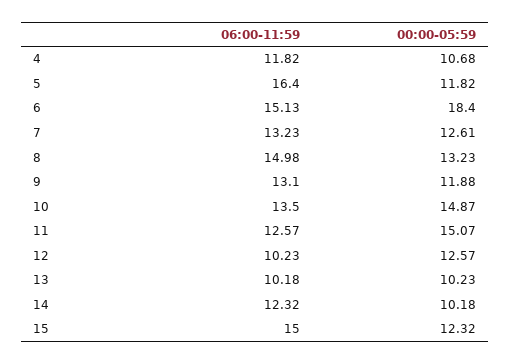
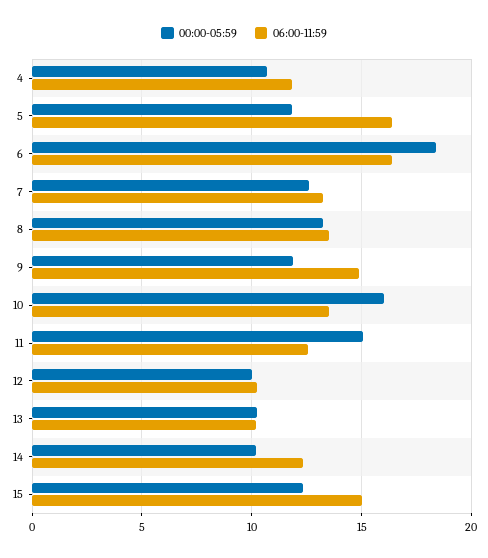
06:00-11:59, 6: 15.13 -> 16.5
06:00-11:59, 8: 14.98 -> 13.5
06:00-11:59, 9: 13.1 -> 15
00:00-05:59, 10: 14.87 -> 16
00:00-05:59, 12: 12.57 -> 10

